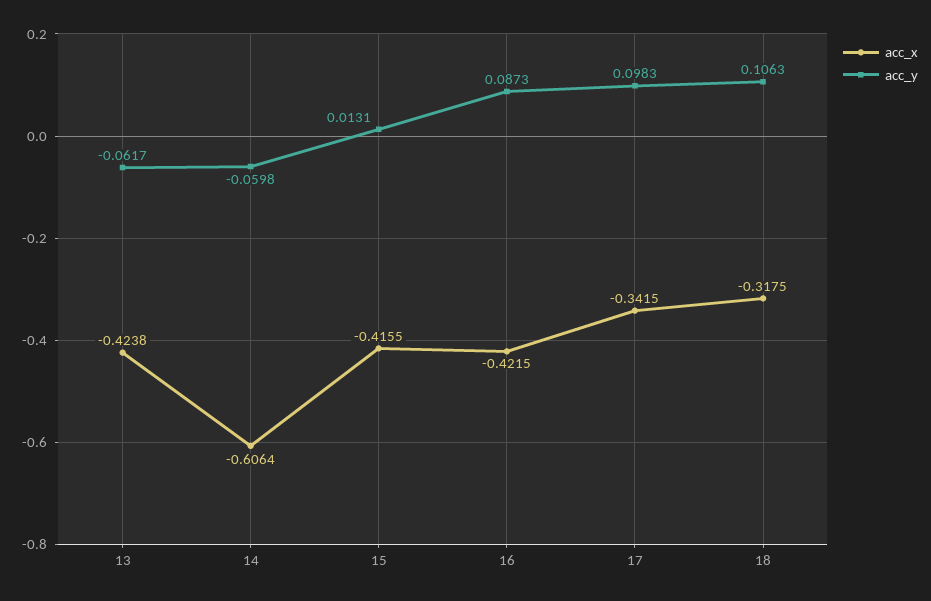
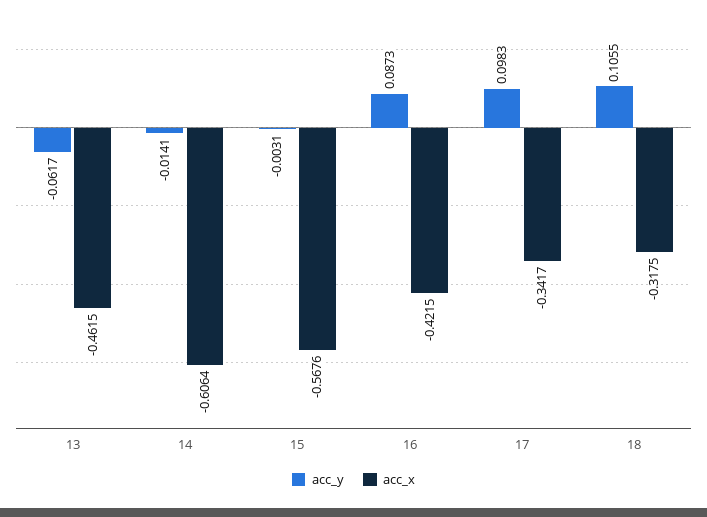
acc_x, 13: -0.4238 -> -0.4615
acc_y, 14: -0.0598 -> -0.0141
acc_x, 15: -0.4155 -> -0.5676
acc_y, 15: 0.0131 -> -0.0031
acc_x, 17: -0.3415 -> -0.3417
acc_y, 18: 0.1063 -> 0.1055

